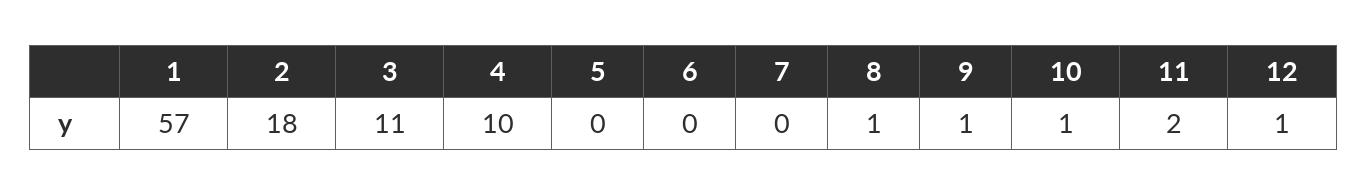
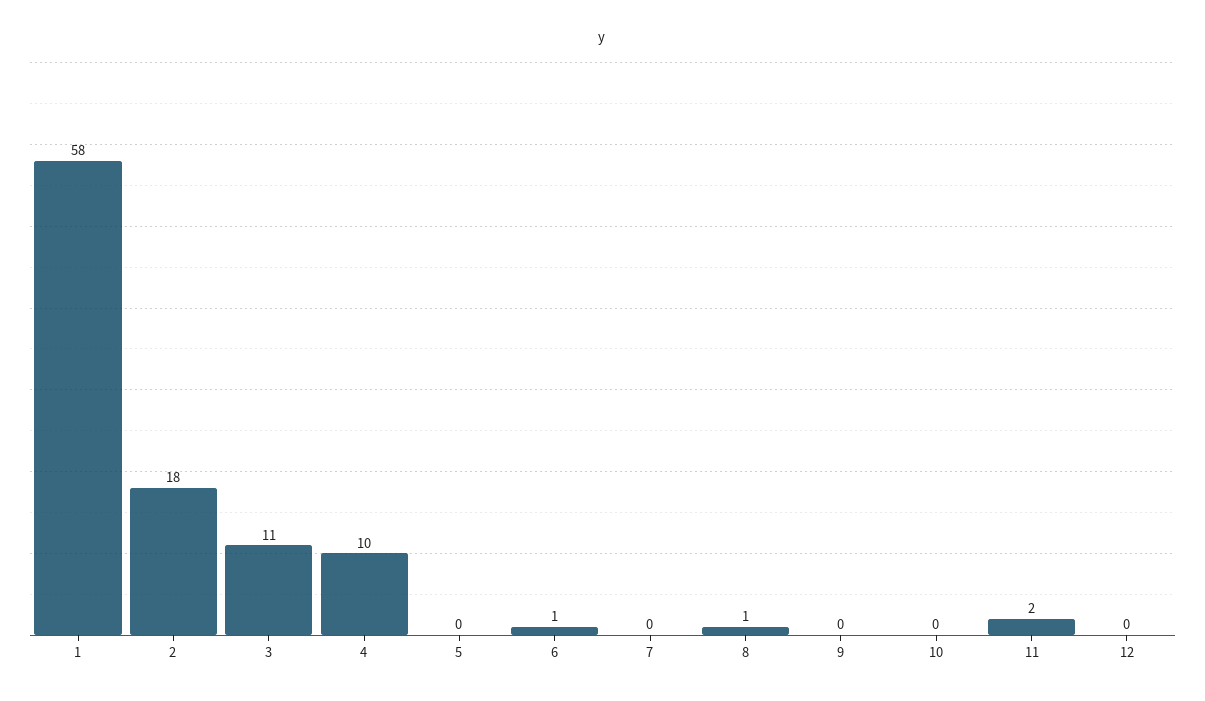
1: 57 -> 58
6: 0 -> 1
9: 1 -> 0
10: 1 -> 0
12: 1 -> 0

